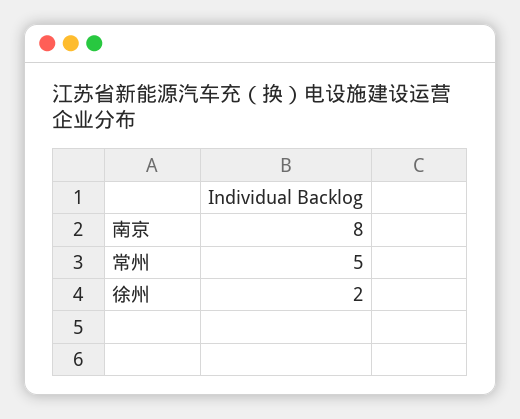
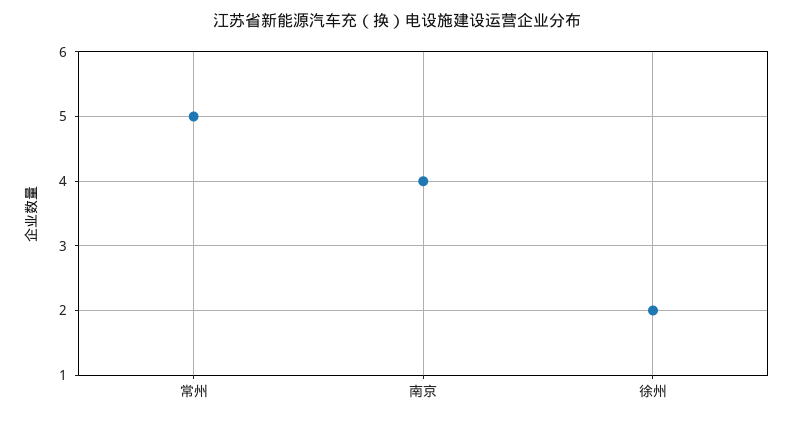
南京: 8 -> 4

